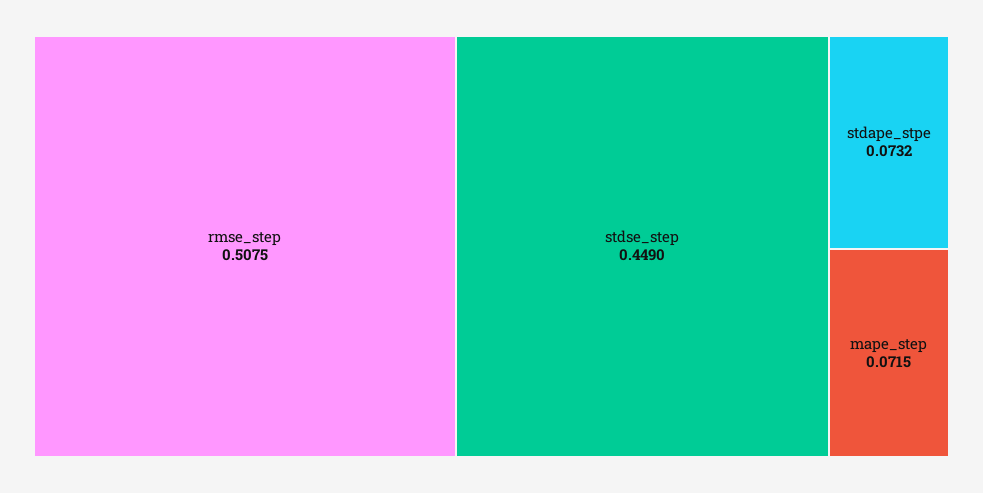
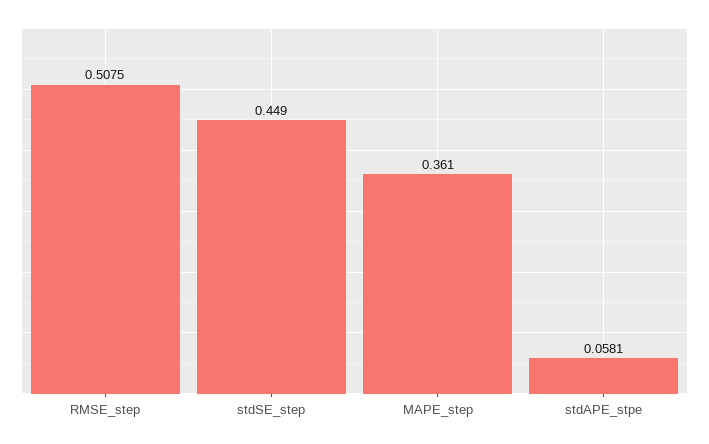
stdape_stpe: 0.0732 -> 0.0581
mape_step: 0.0715 -> 0.361

